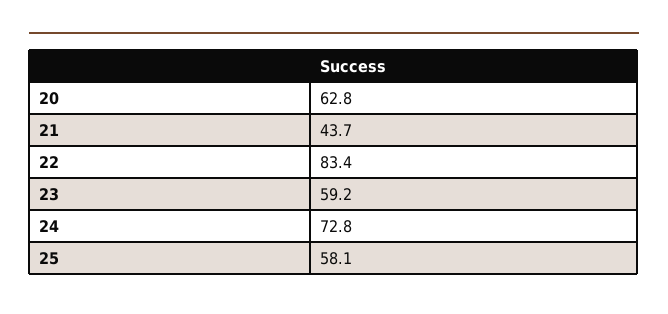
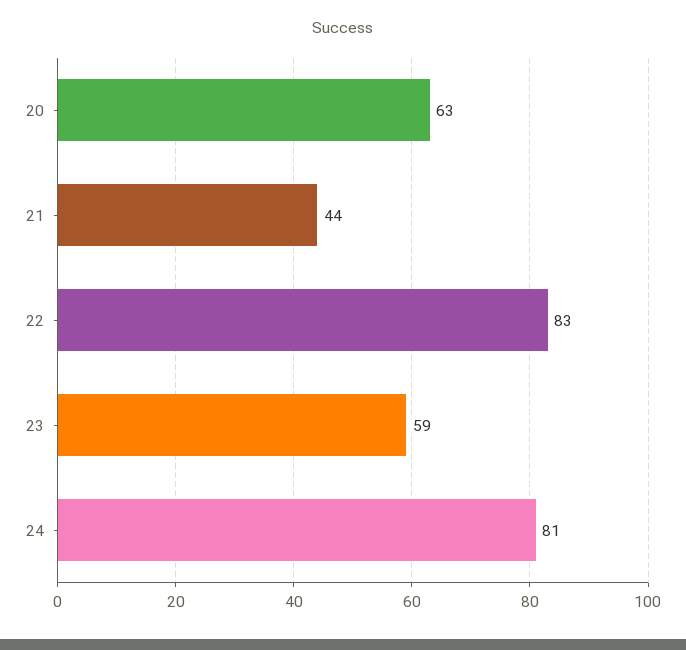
24: 72.8 -> 81
25: 58.1 -> none

